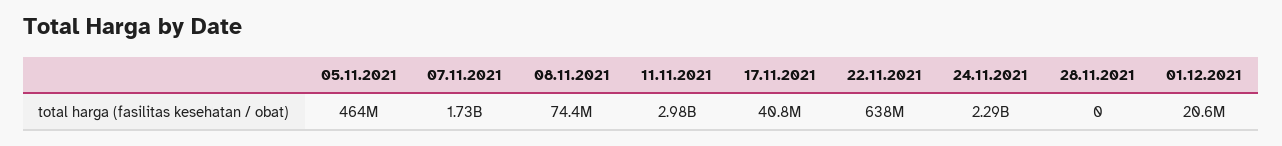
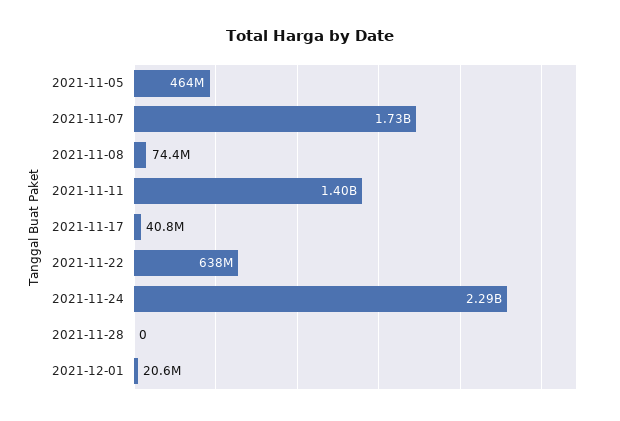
11.11.2021: 2980000000 -> 1400000000

